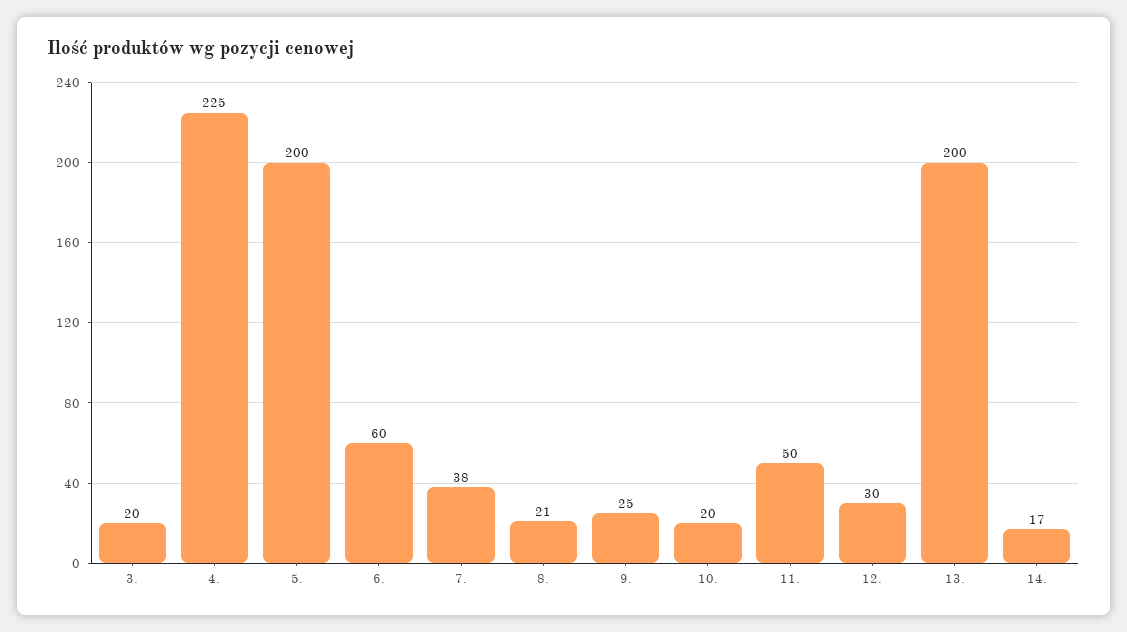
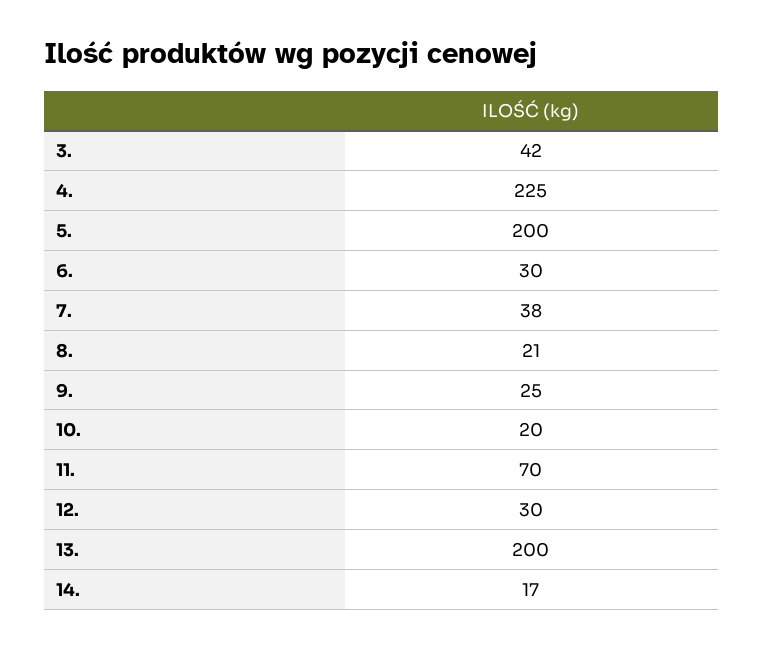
3.: 20 -> 42
6.: 60 -> 30
11.: 50 -> 70

